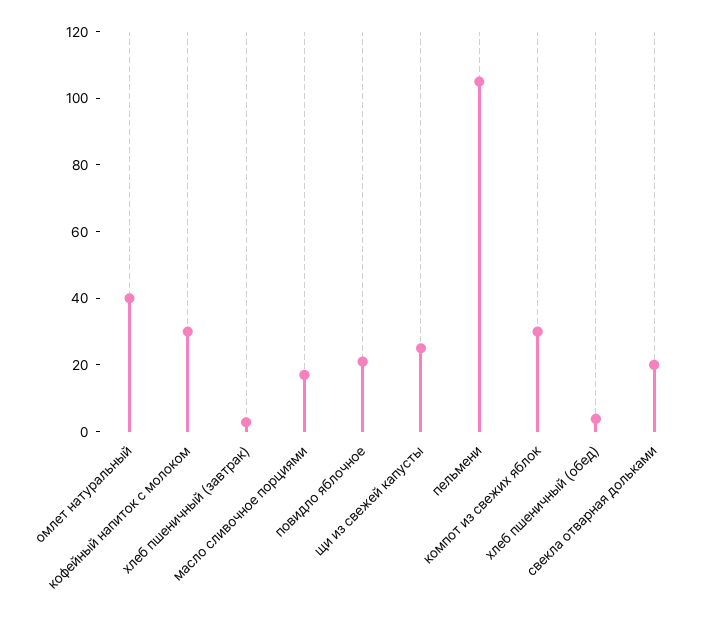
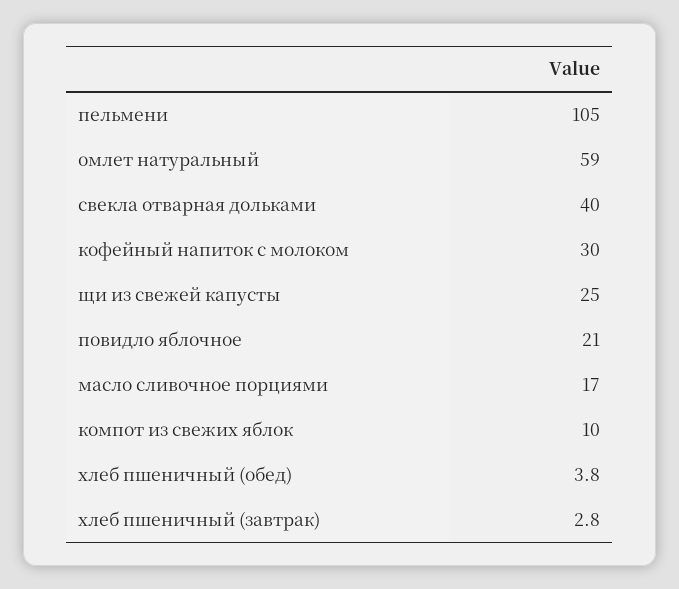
омлет натуральный: 40 -> 59
компот из свежих яблок: 30 -> 10
свекла отварная дольками: 20 -> 40

